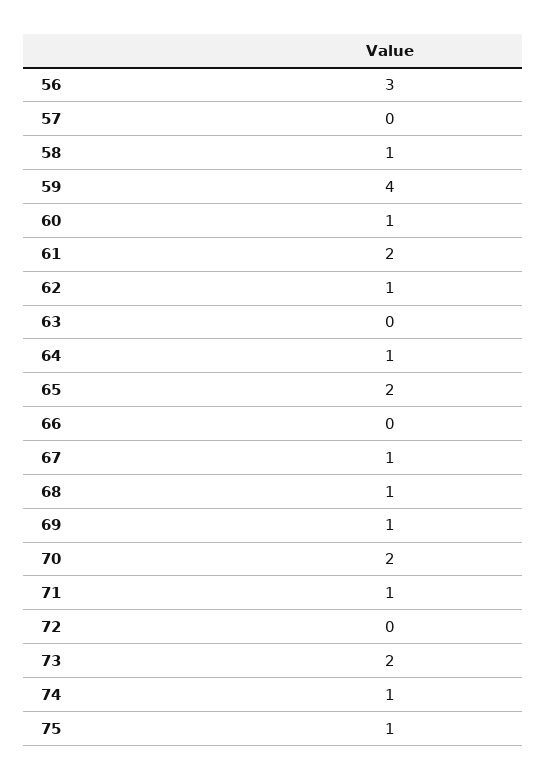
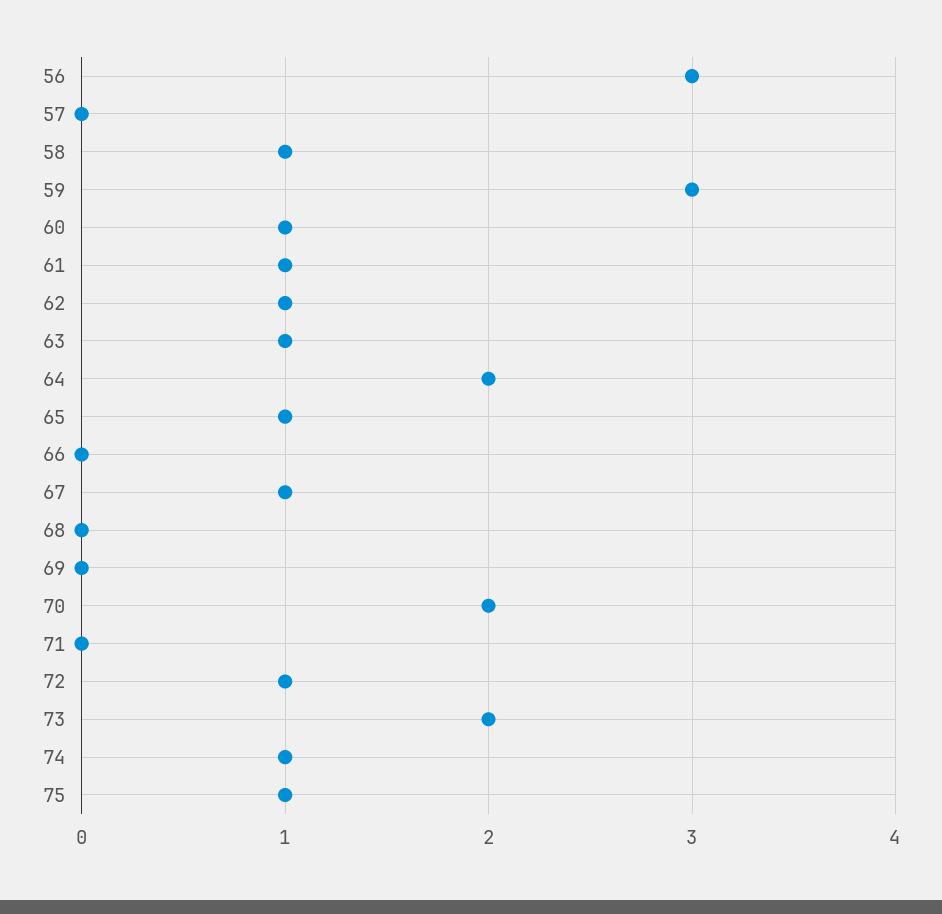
59: 4 -> 3
61: 2 -> 1
63: 0 -> 1
64: 1 -> 2
65: 2 -> 1
68: 1 -> 0
69: 1 -> 0
71: 1 -> 0
72: 0 -> 1

